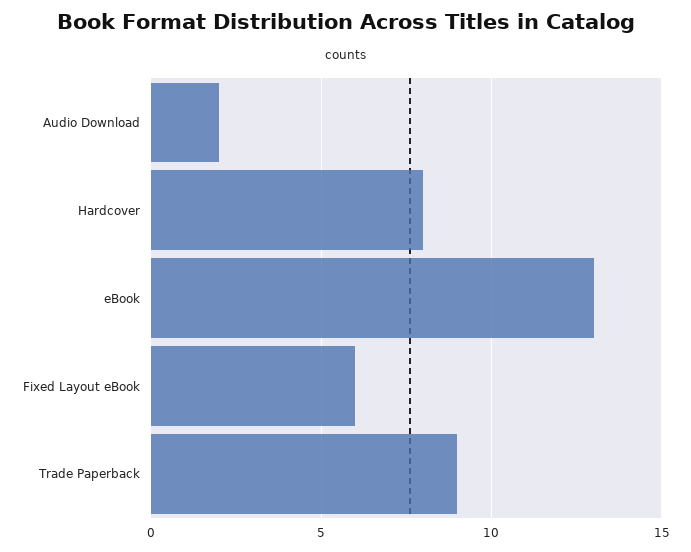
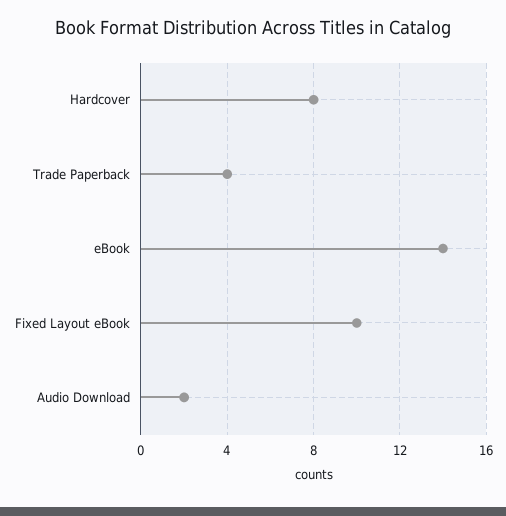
eBook: 13 -> 14
Fixed Layout eBook: 6 -> 10
Trade Paperback: 9 -> 4

